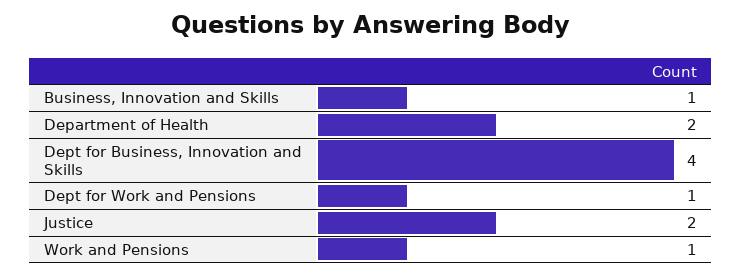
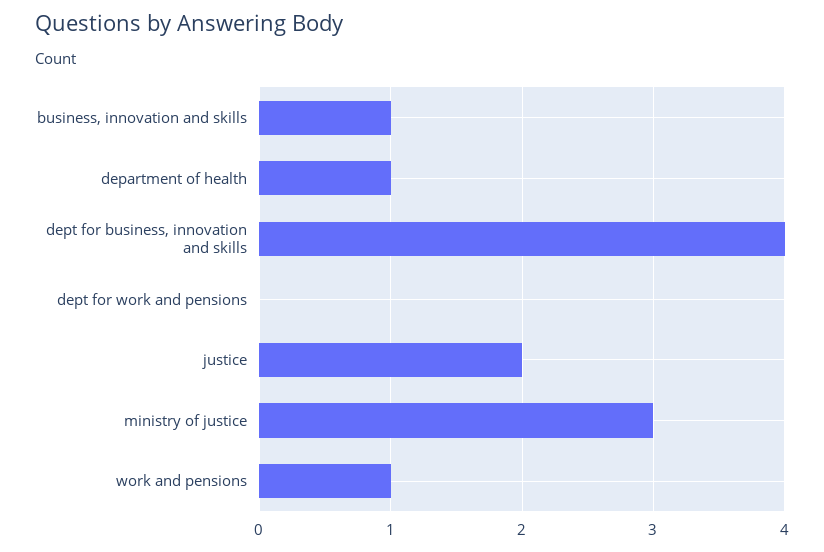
Department of Health: 2 -> 1
Dept for Work and Pensions: 1 -> 0
ministry of justice: none -> 3

